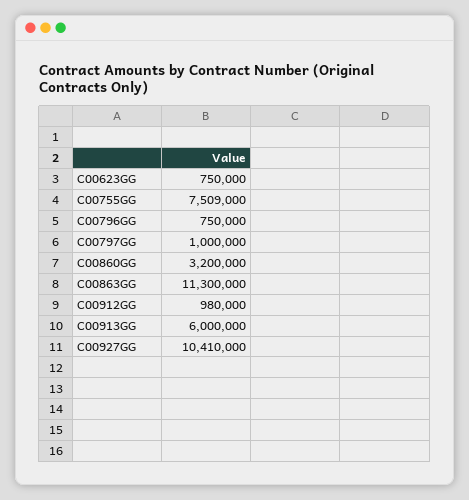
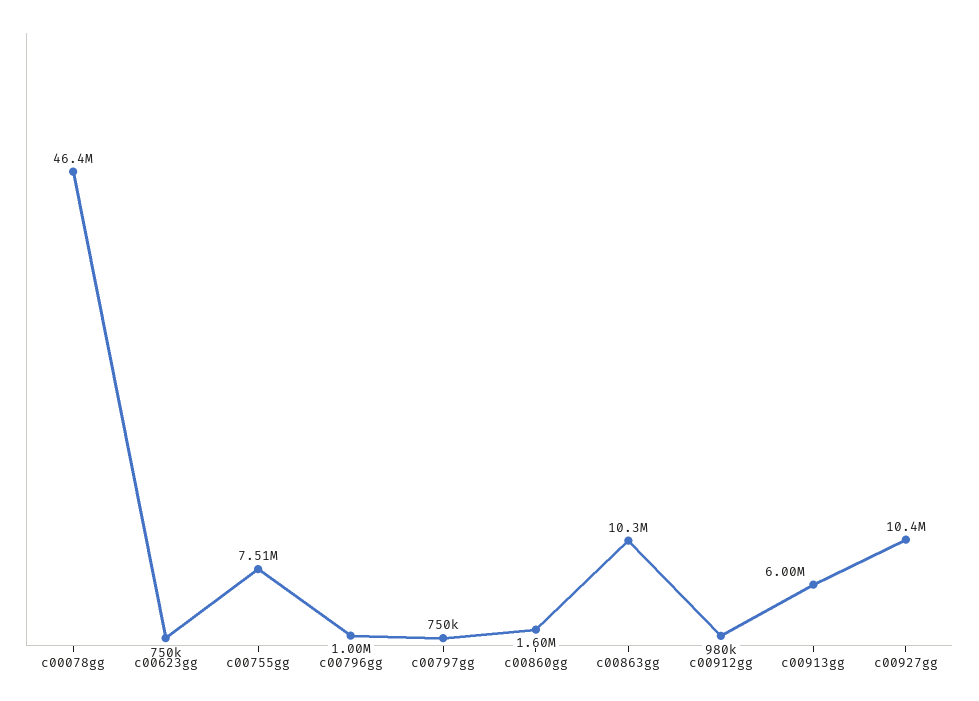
C00796GG: 750000 -> 1000000
C00797GG: 1000000 -> 750000
C00860GG: 3200000 -> 1600000
C00863GG: 11300000 -> 10300000
c00078gg: none -> 46400000

